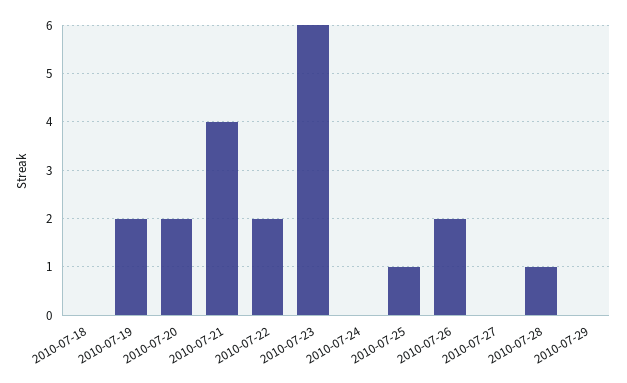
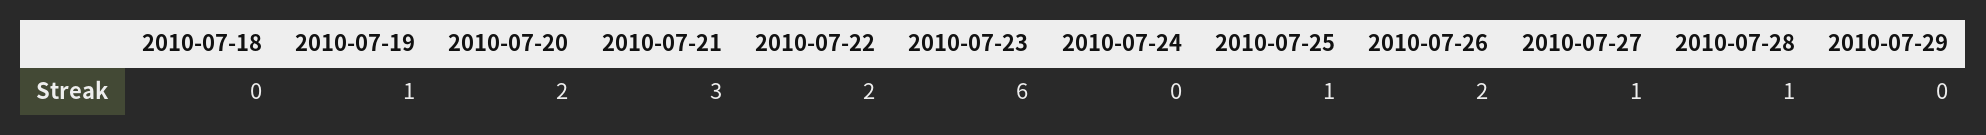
2010-07-19: 2 -> 1
2010-07-21: 4 -> 3
2010-07-27: 0 -> 1

